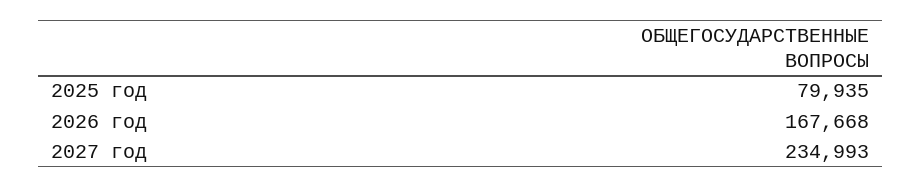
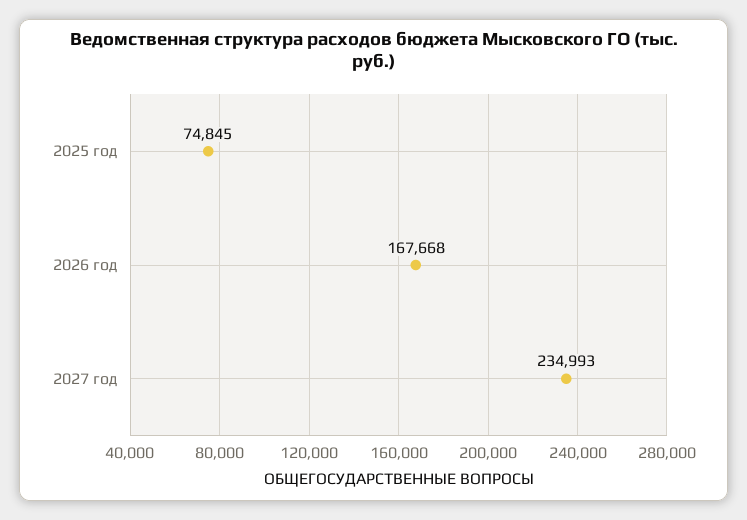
2025 год: 79935 -> 74845

